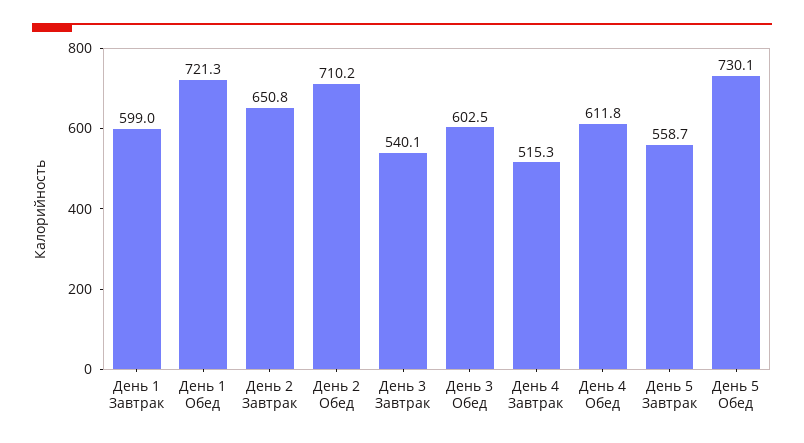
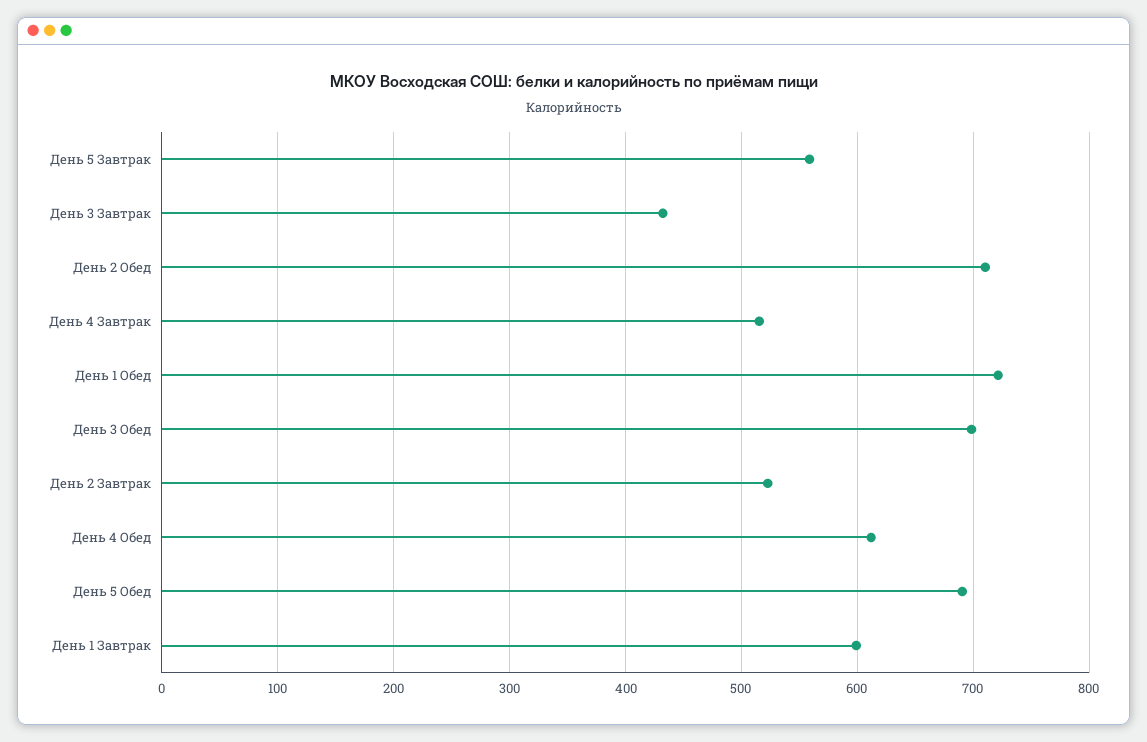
День 2 Завтрак: 650.8 -> 520
День 3 Завтрак: 540.1 -> 430
День 3 Обед: 602.5 -> 700
День 5 Обед: 730.1 -> 690

